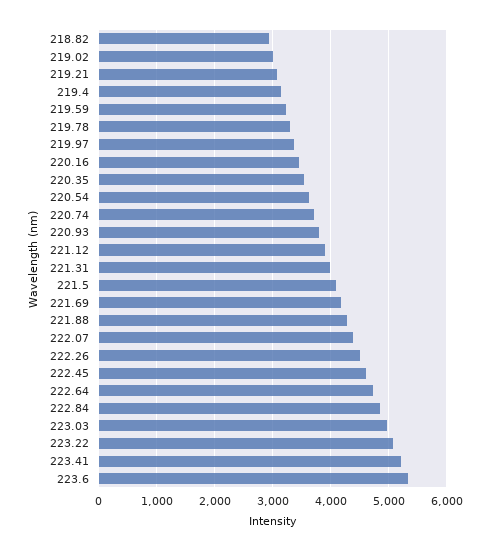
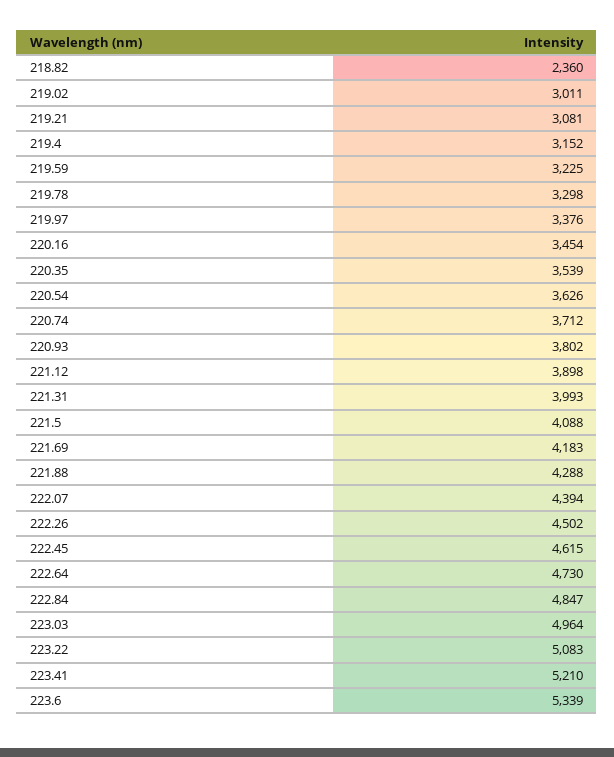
218.82: 3000 -> 2360

